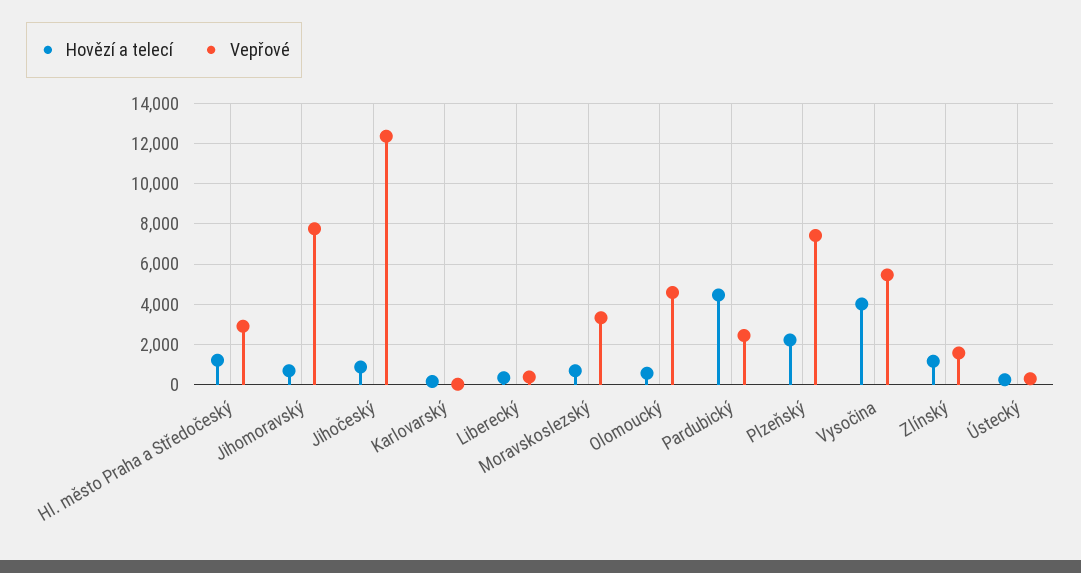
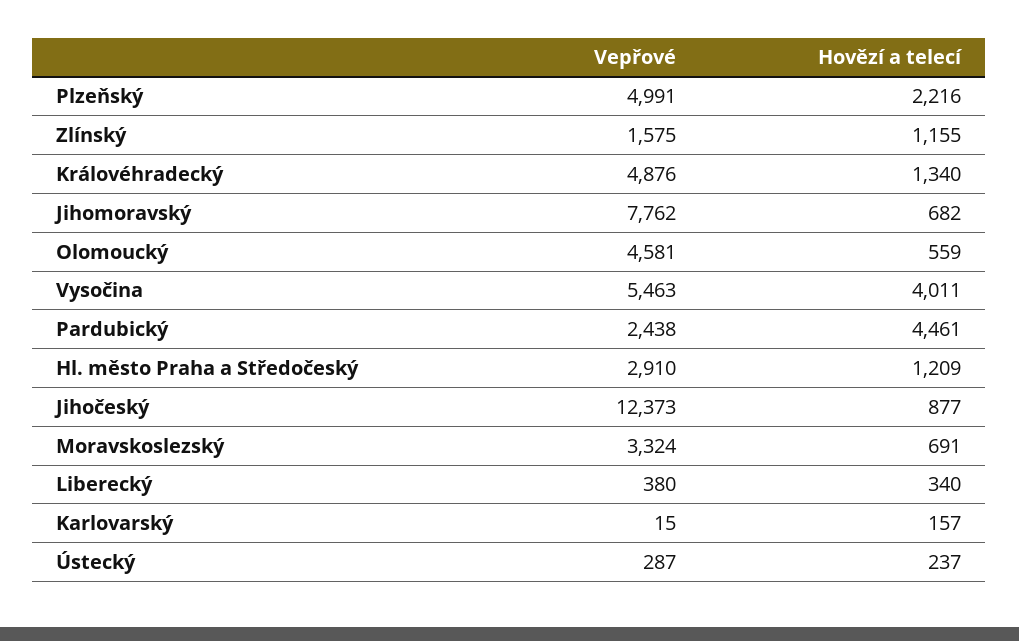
Vepřové, Plzeňský: 7500 -> 4991
Vepřové, Královéhradecký: none -> 4876
Hovězí a telecí, Královéhradecký: none -> 1340

